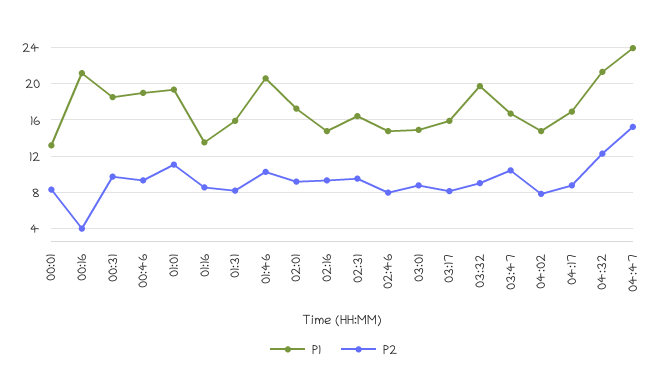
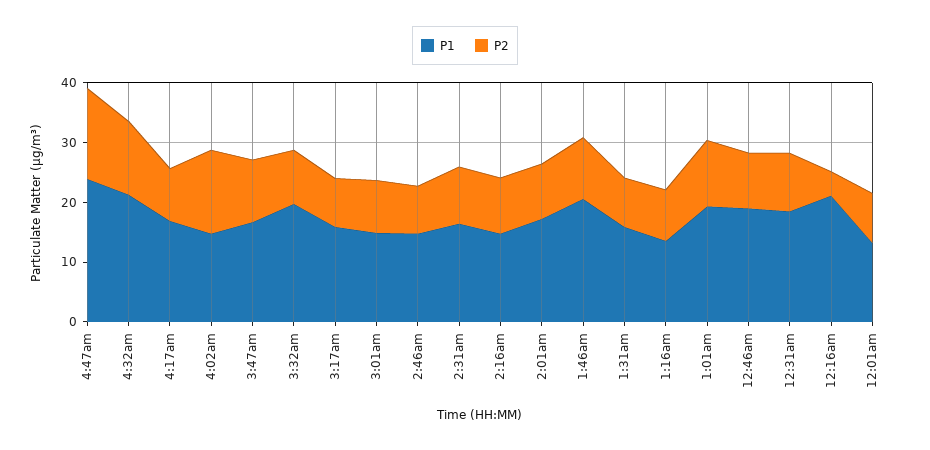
P2, 04:02: 8 -> 14

